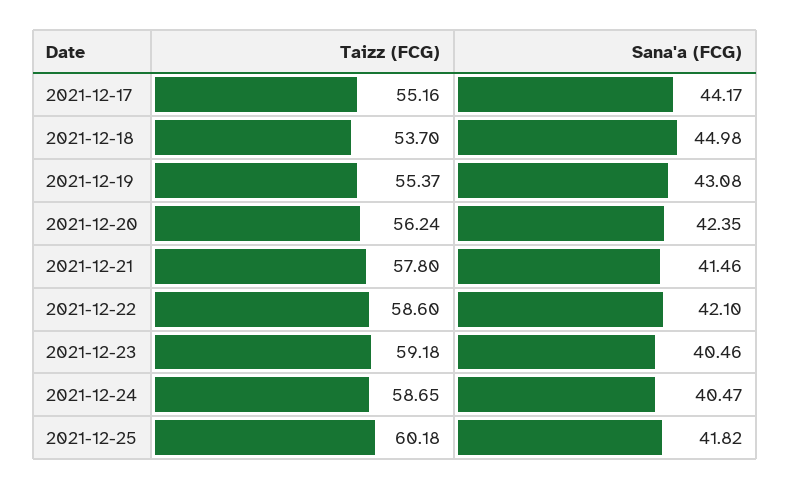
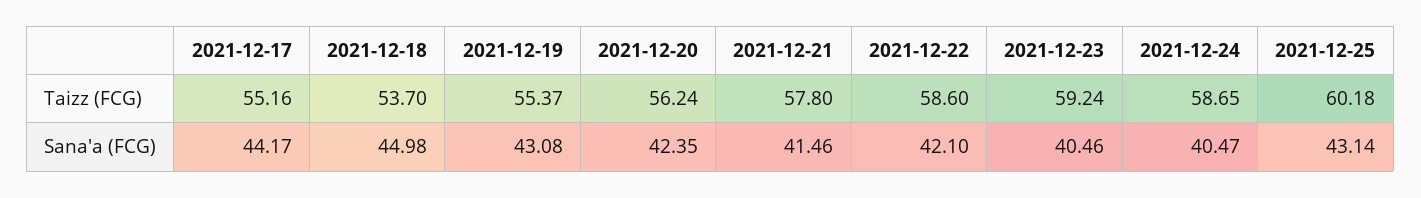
Taizz (FCG), 2021-12-23: 59.18 -> 59.24
Sana'a (FCG), 2021-12-25: 41.82 -> 43.14

